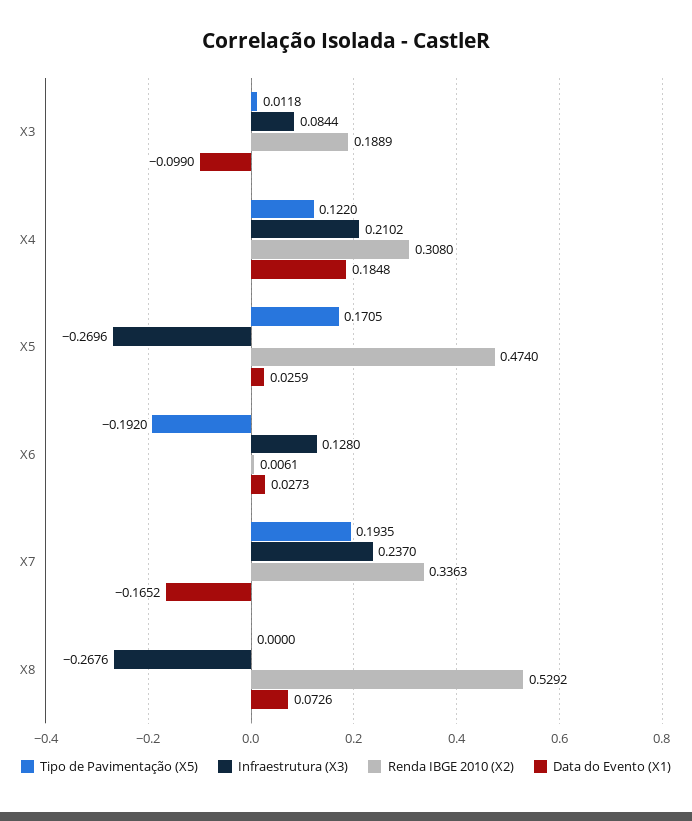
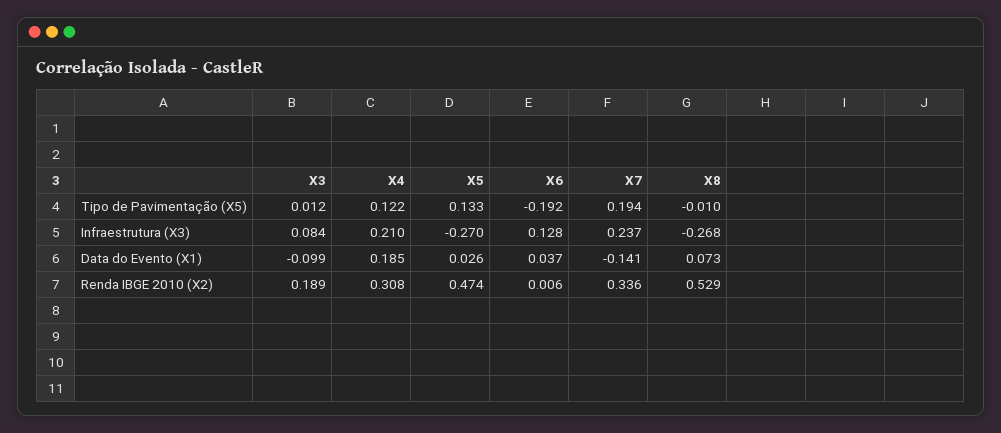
Tipo de Pavimentação (X5), X5: 0.1705 -> 0.133
Data do Evento (X1), X6: 0.0273 -> 0.037
Data do Evento (X1), X7: -0.1652 -> -0.141
Tipo de Pavimentação (X5), X8: 0 -> -0.01

